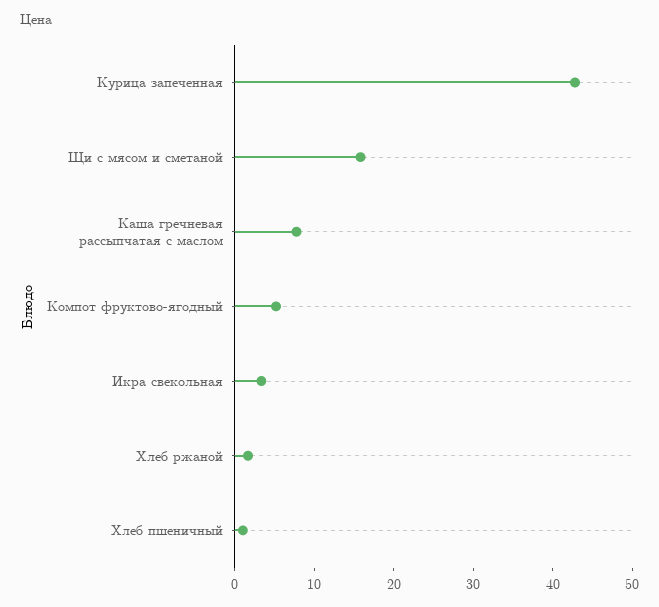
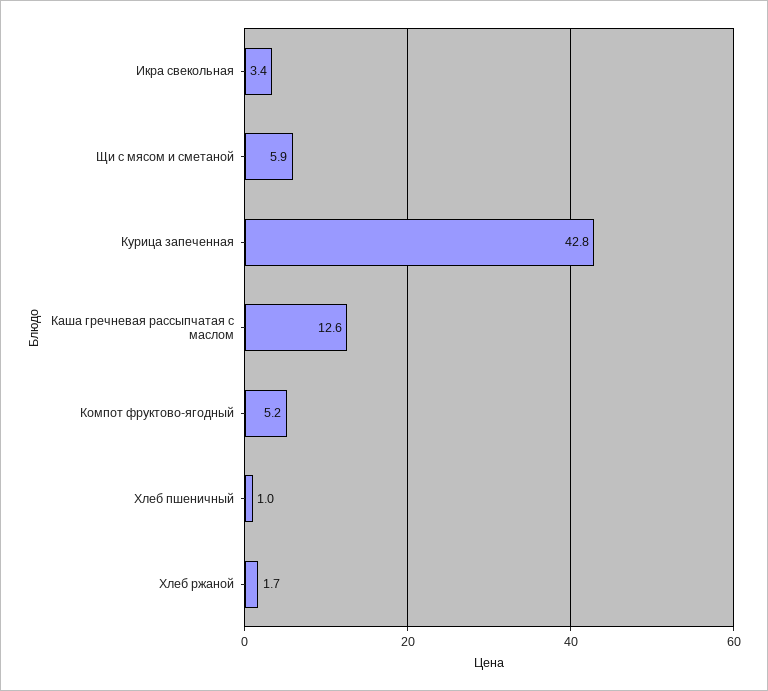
Щи с мясом и сметаной: 16 -> 5.9
Каша гречневая рассыпчатая с маслом: 8 -> 12.6

